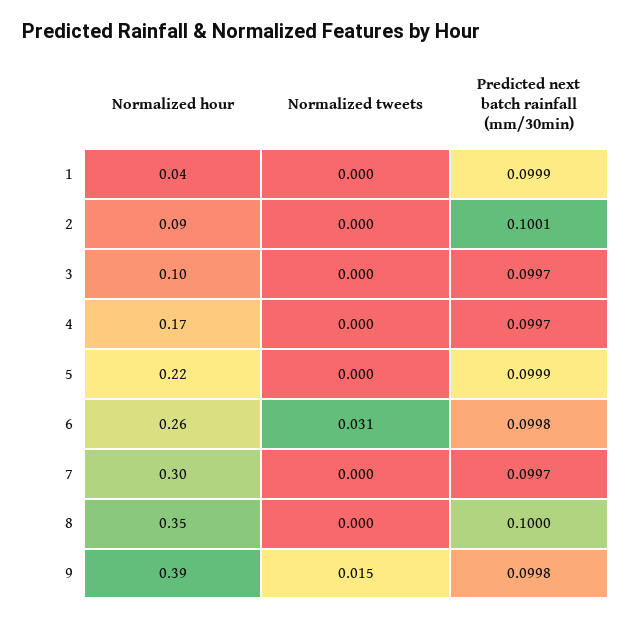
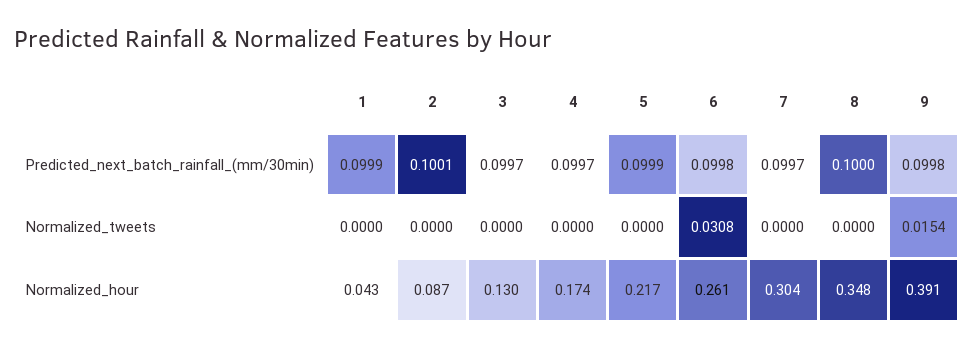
Normalized hour, 3: 0.1 -> 0.13

